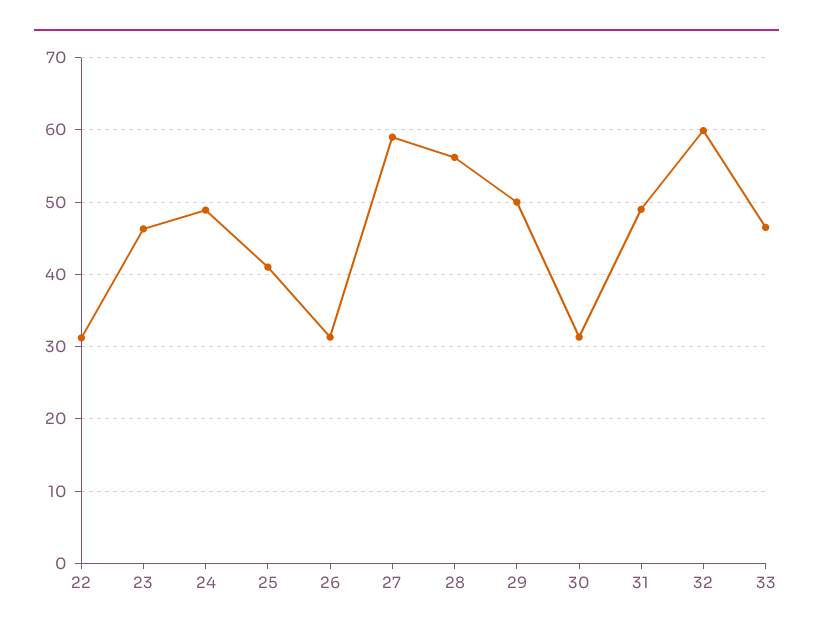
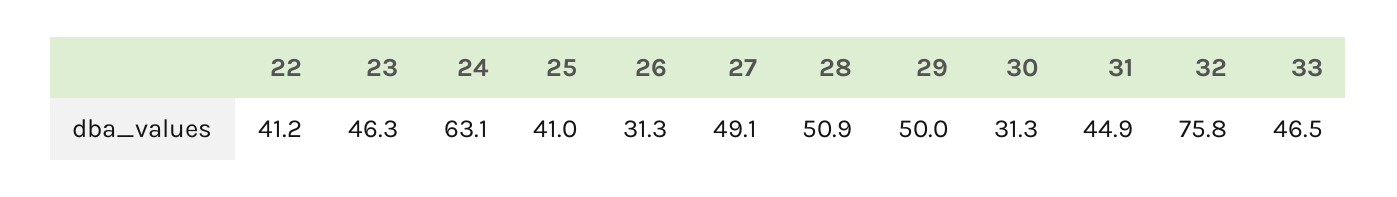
22: 31 -> 41.2
24: 49 -> 63.1
27: 59 -> 49.1
28: 56 -> 50.9
31: 49 -> 44.9
32: 60 -> 75.8

